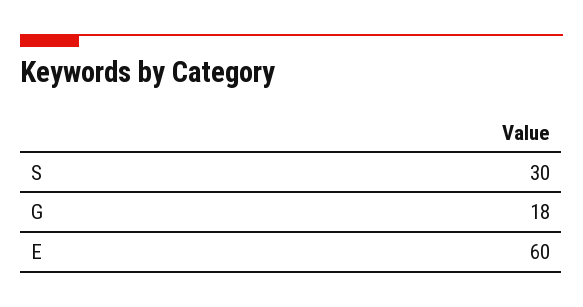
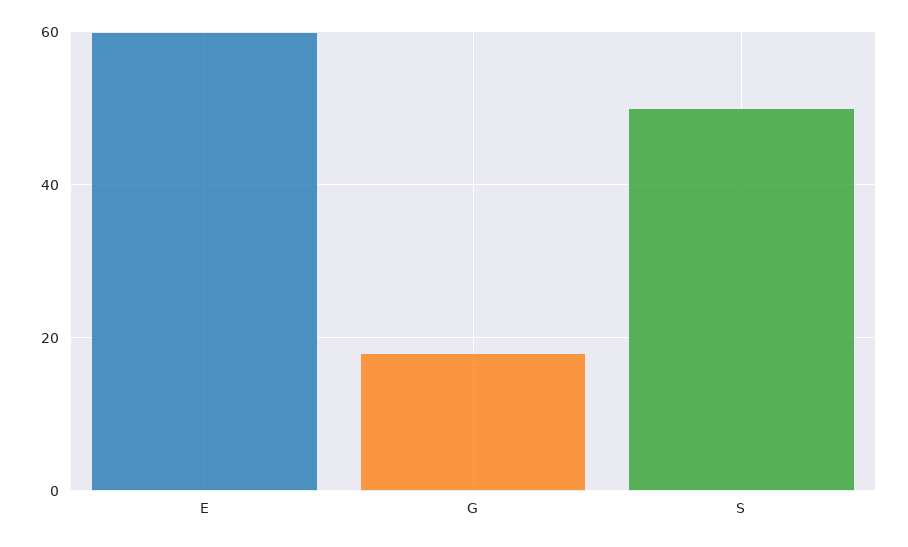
S: 30 -> 50

